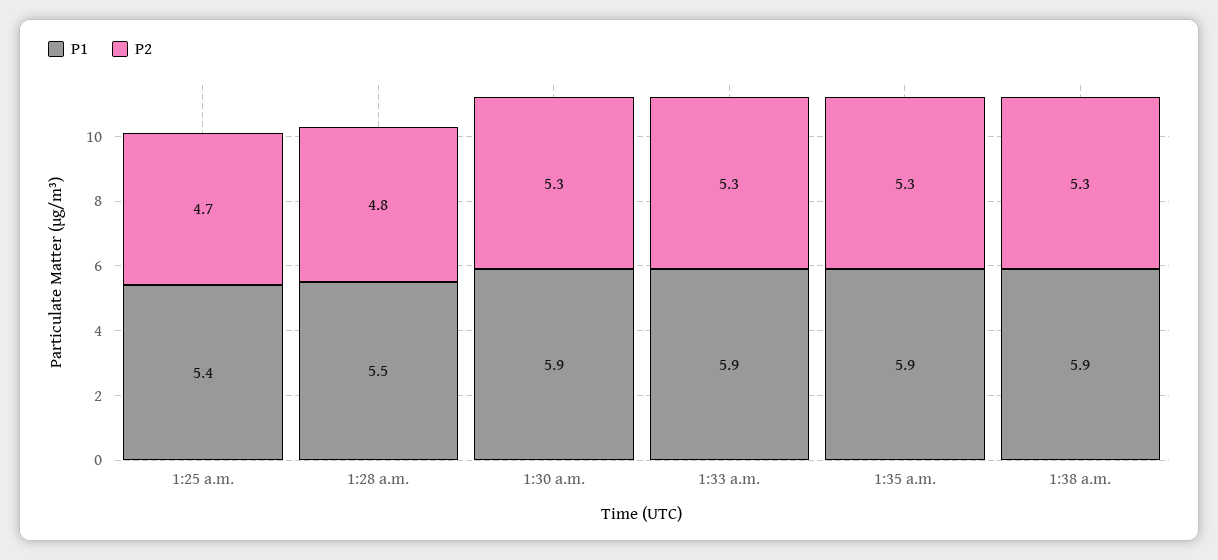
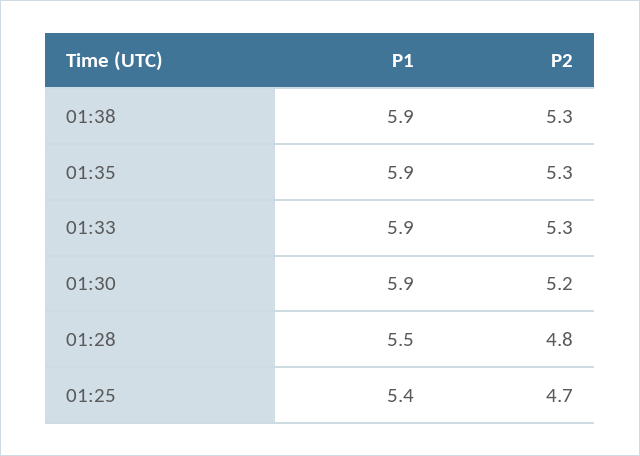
P2, 1:30 a.m.: 5.3 -> 5.2

